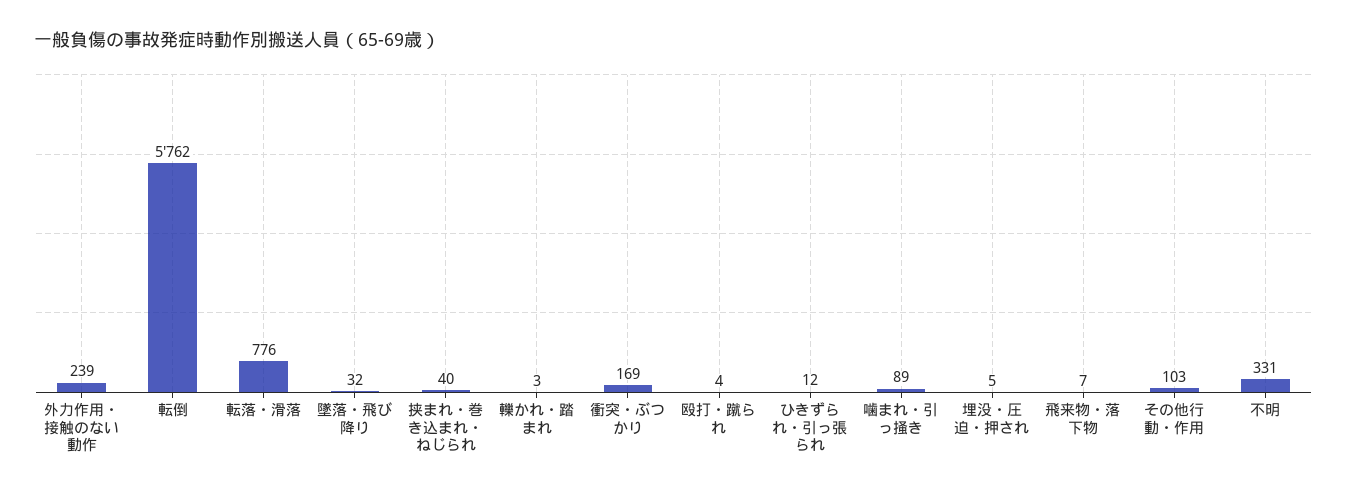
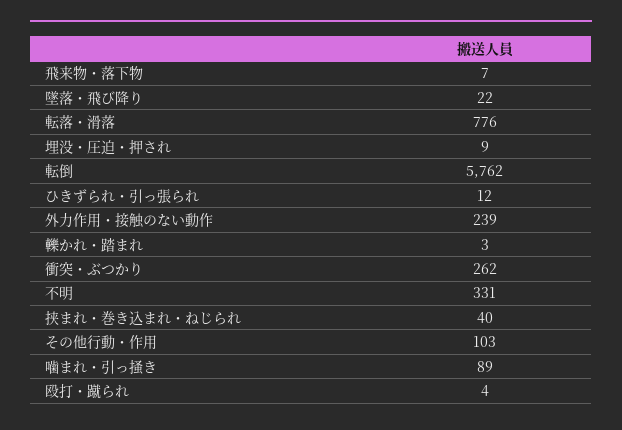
墜落・飛び降り: 32 -> 22
衝突・ぶつかり: 169 -> 262
埋没・圧迫・押され: 5 -> 9

